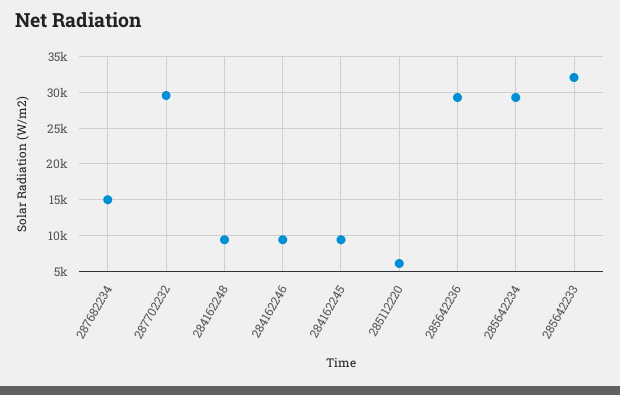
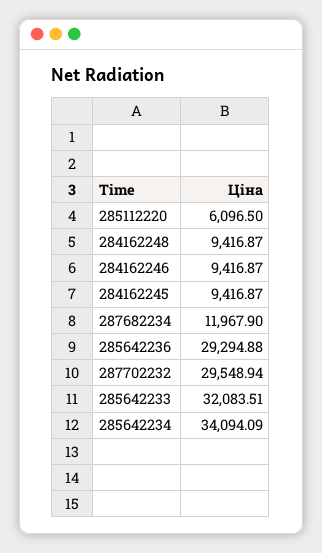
287682234: 15000 -> 11967.9
285642234: 29000 -> 34094.09

